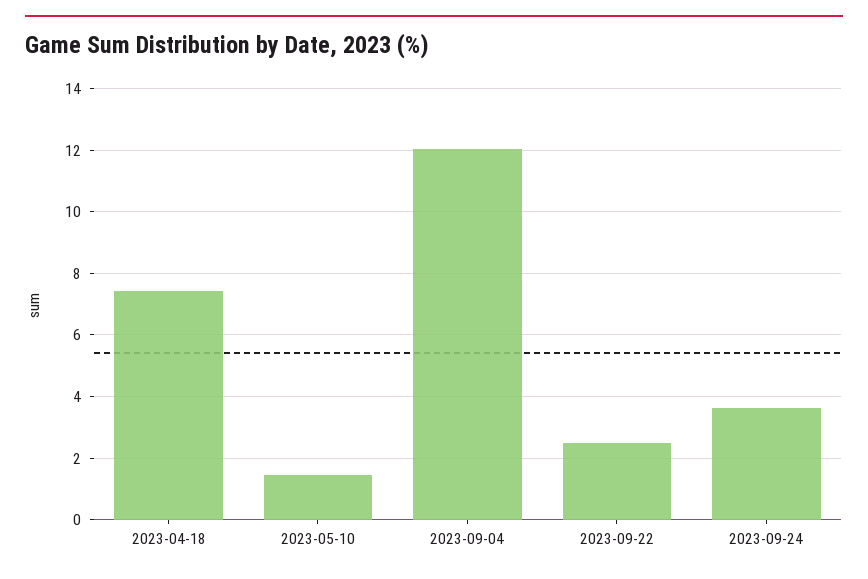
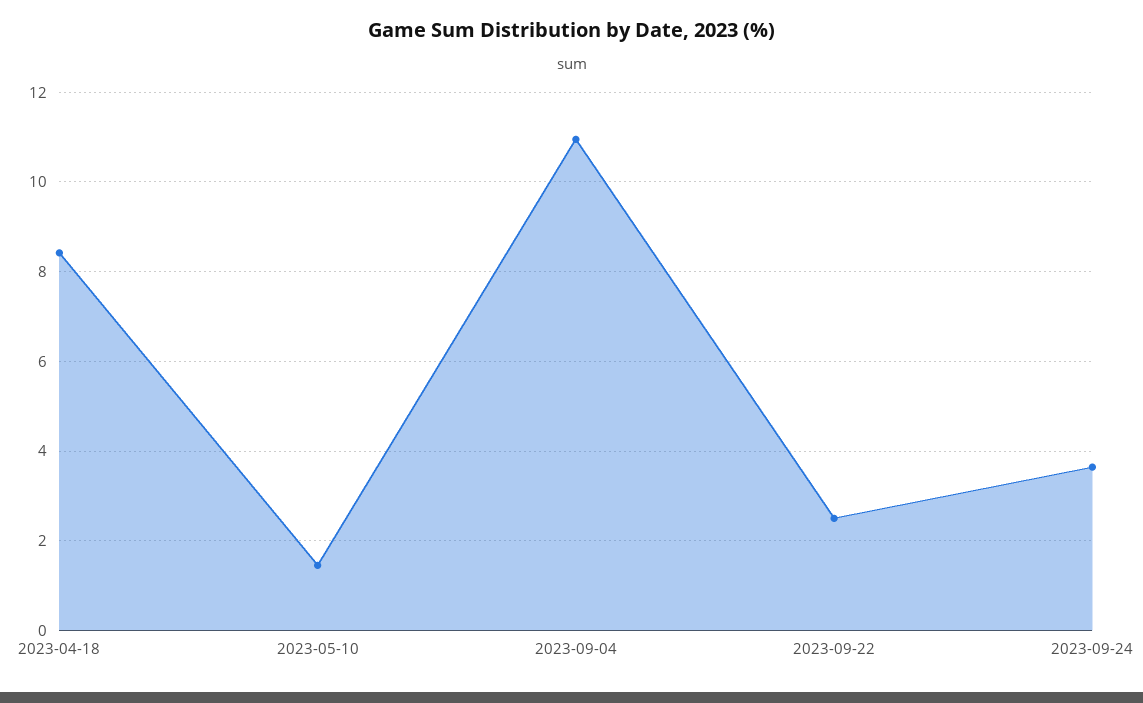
2023-04-18: 7.4 -> 8.4
2023-09-04: 12 -> 11

